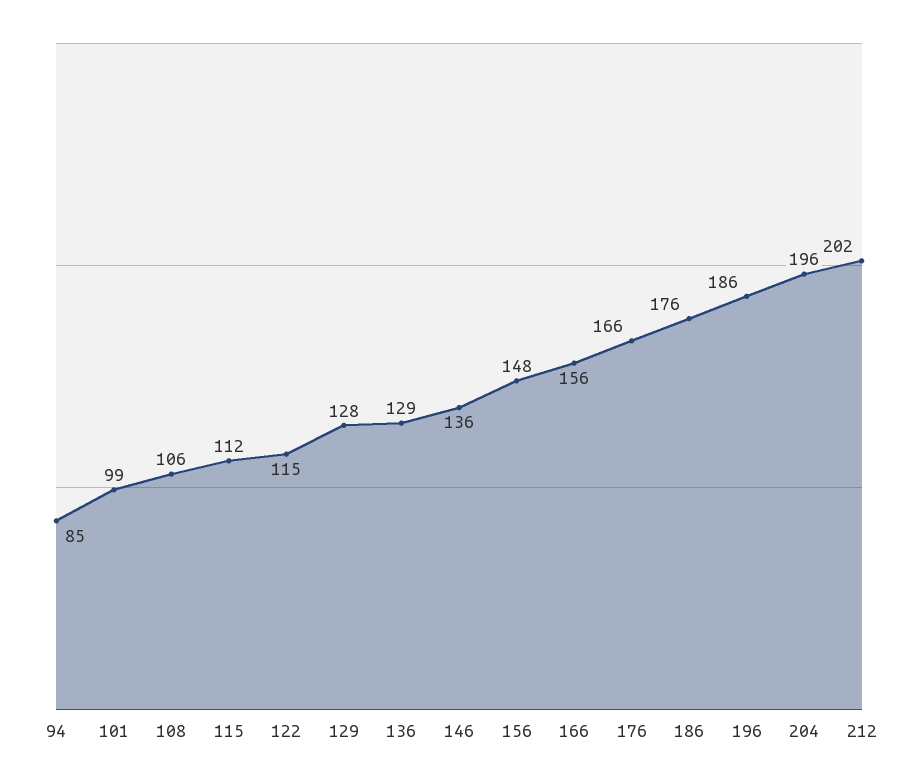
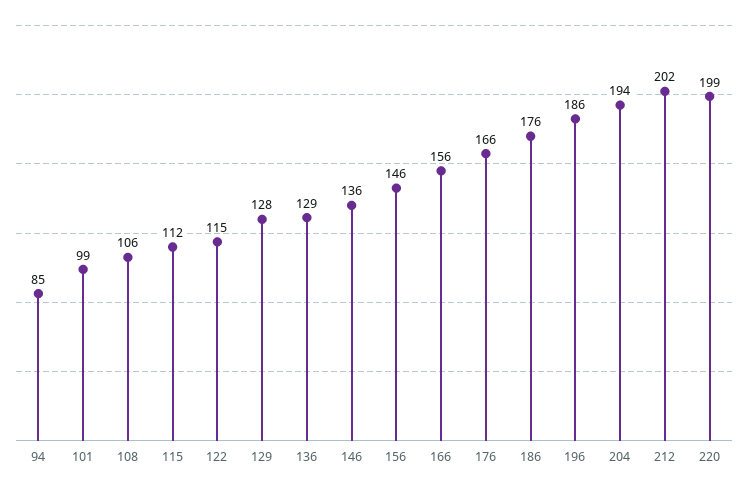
156: 148 -> 146
204: 196 -> 194
220: none -> 199

